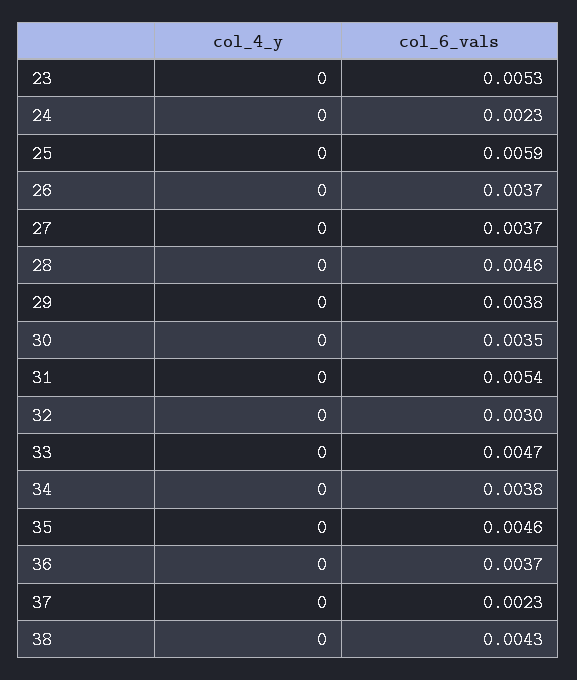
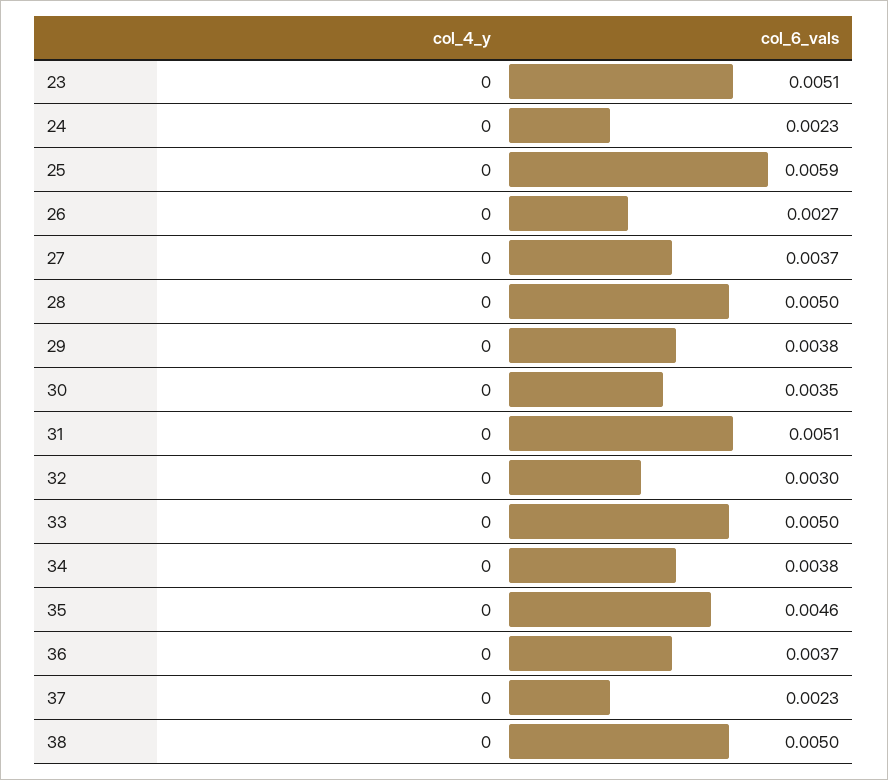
col_6_vals, 23: 0.0053 -> 0.0051
col_6_vals, 26: 0.0037 -> 0.0027
col_6_vals, 28: 0.0046 -> 0.005
col_6_vals, 31: 0.0054 -> 0.0051
col_6_vals, 33: 0.0047 -> 0.005
col_6_vals, 38: 0.0043 -> 0.005

